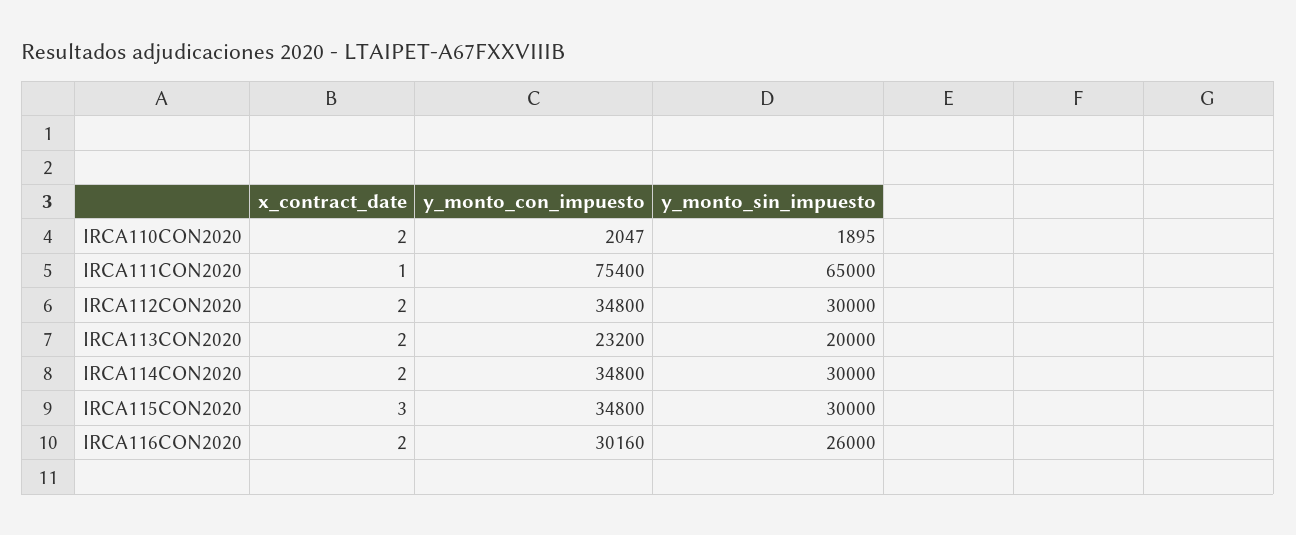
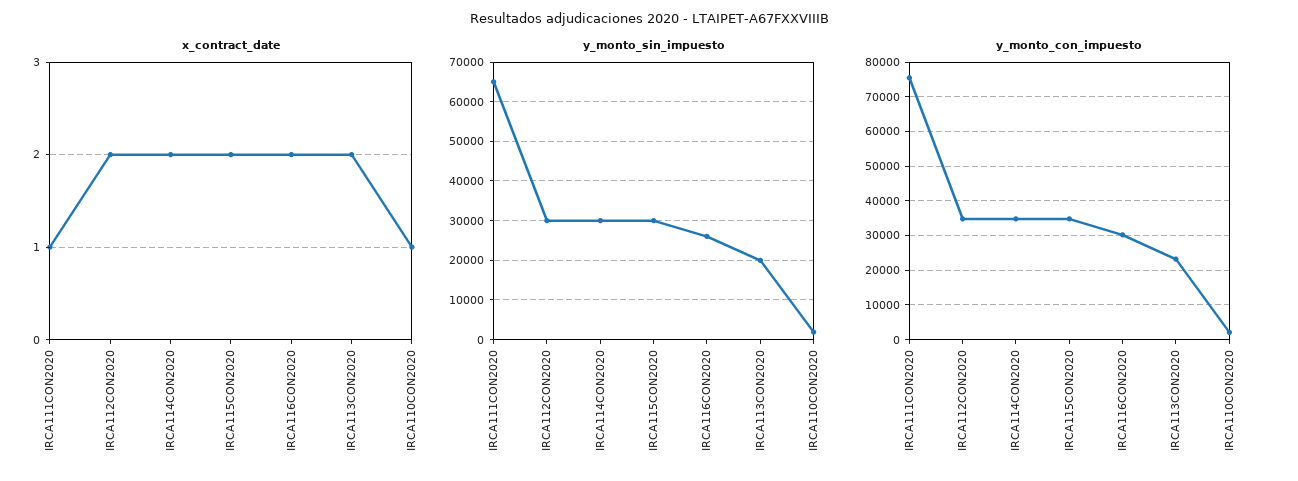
x_contract_date, IRCA110CON2020: 2 -> 1
x_contract_date, IRCA115CON2020: 3 -> 2

